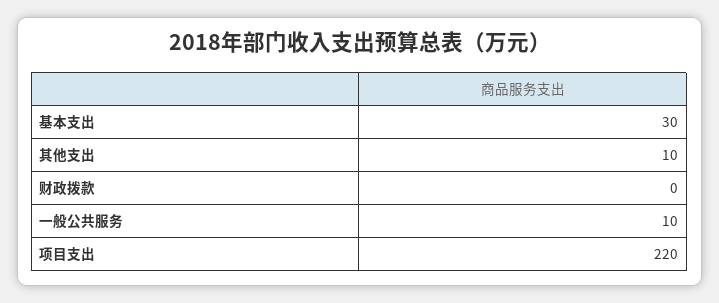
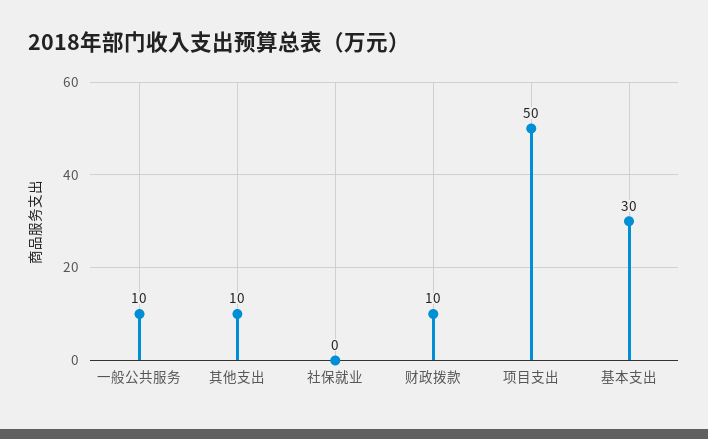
财政拨款: 0 -> 10
项目支出: 220 -> 50
社保就业: none -> 0

